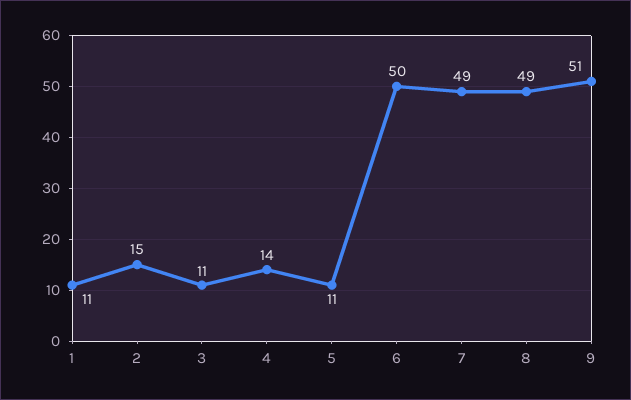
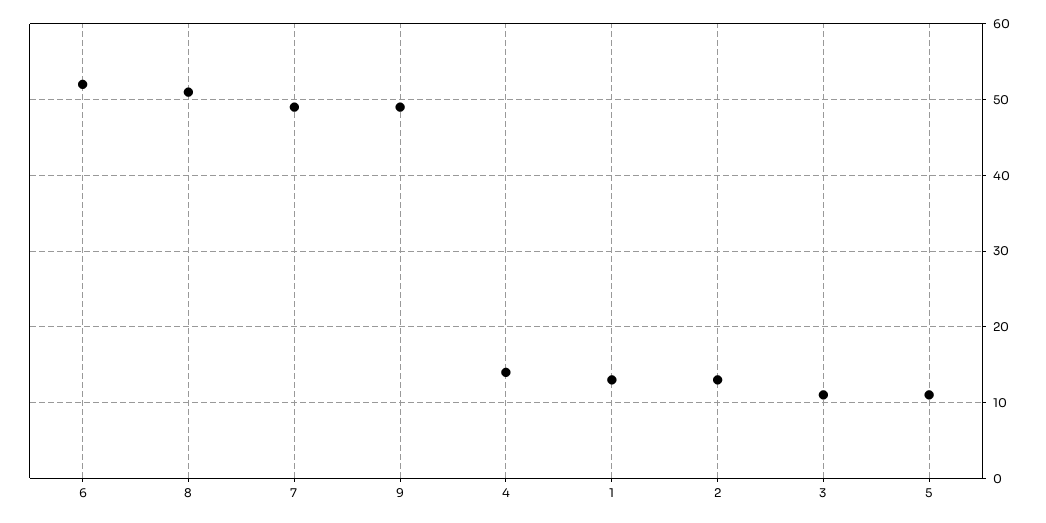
1: 11 -> 13
2: 15 -> 13
6: 50 -> 52
8: 49 -> 51
9: 51 -> 49

